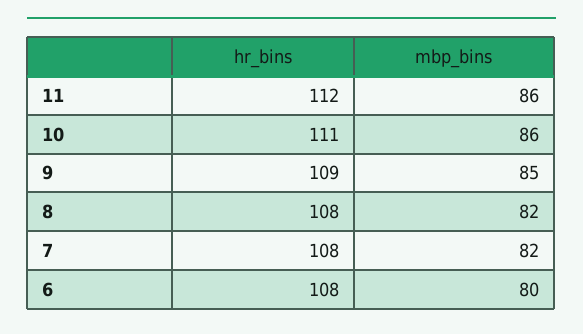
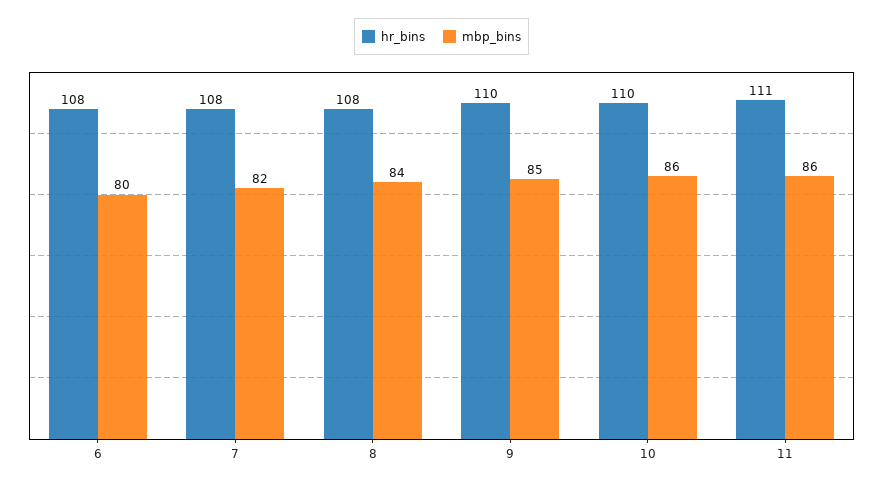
hr_bins, 11: 112 -> 111
hr_bins, 10: 111 -> 110
hr_bins, 9: 109 -> 110
mbp_bins, 8: 82 -> 84

